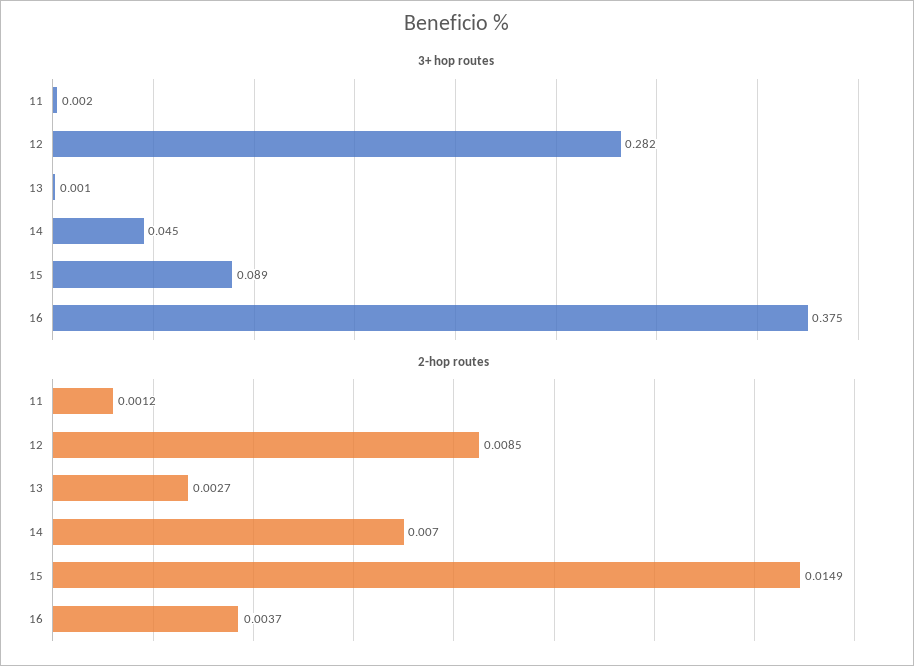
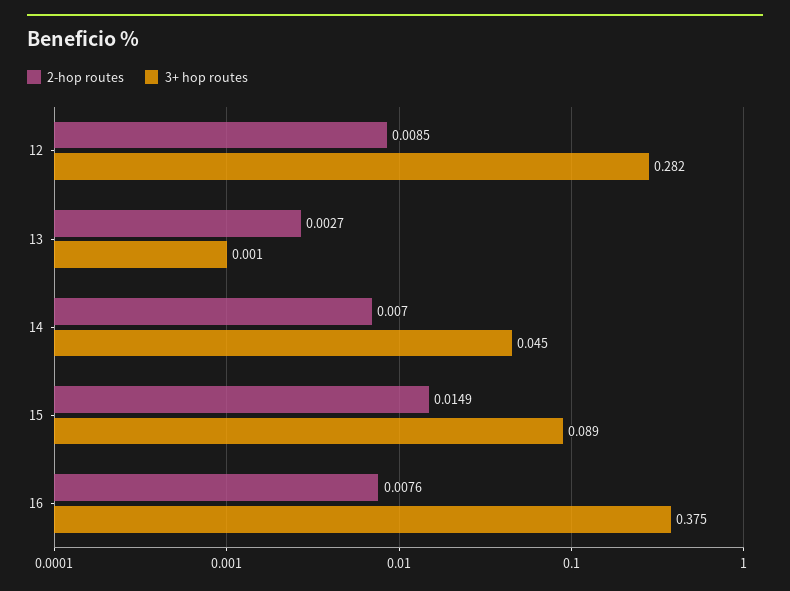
3+ hop routes, 11: 0.002 -> none
2-hop routes, 11: 0.0012 -> none
2-hop routes, 16: 0.0037 -> 0.0076

